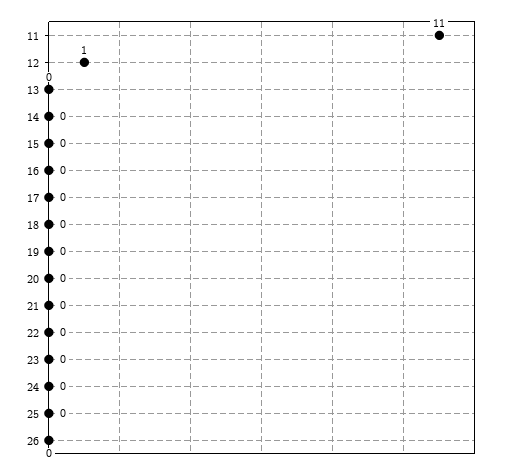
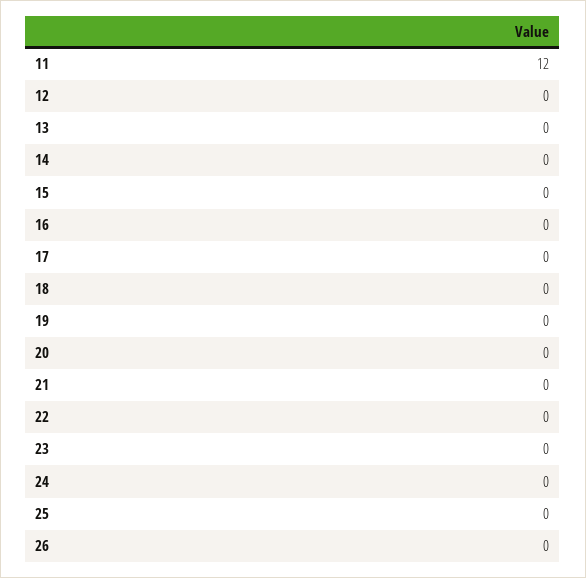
11: 11 -> 12
12: 1 -> 0

